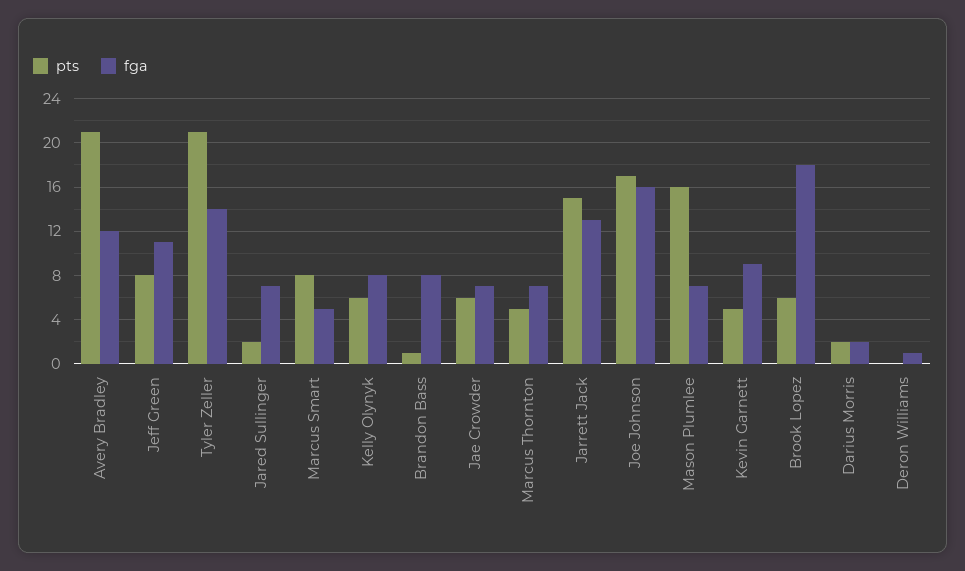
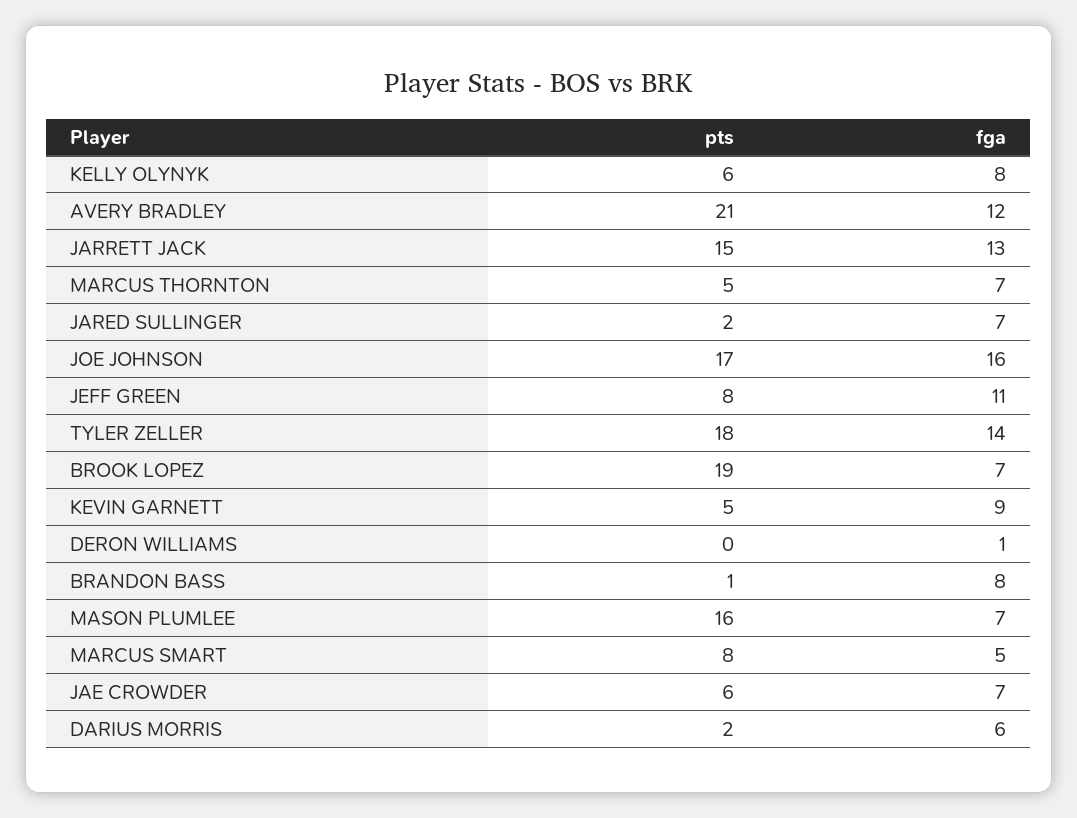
pts, Tyler Zeller: 21 -> 18
pts, Brook Lopez: 6 -> 19
fga, Brook Lopez: 18 -> 7
fga, Darius Morris: 2 -> 6

